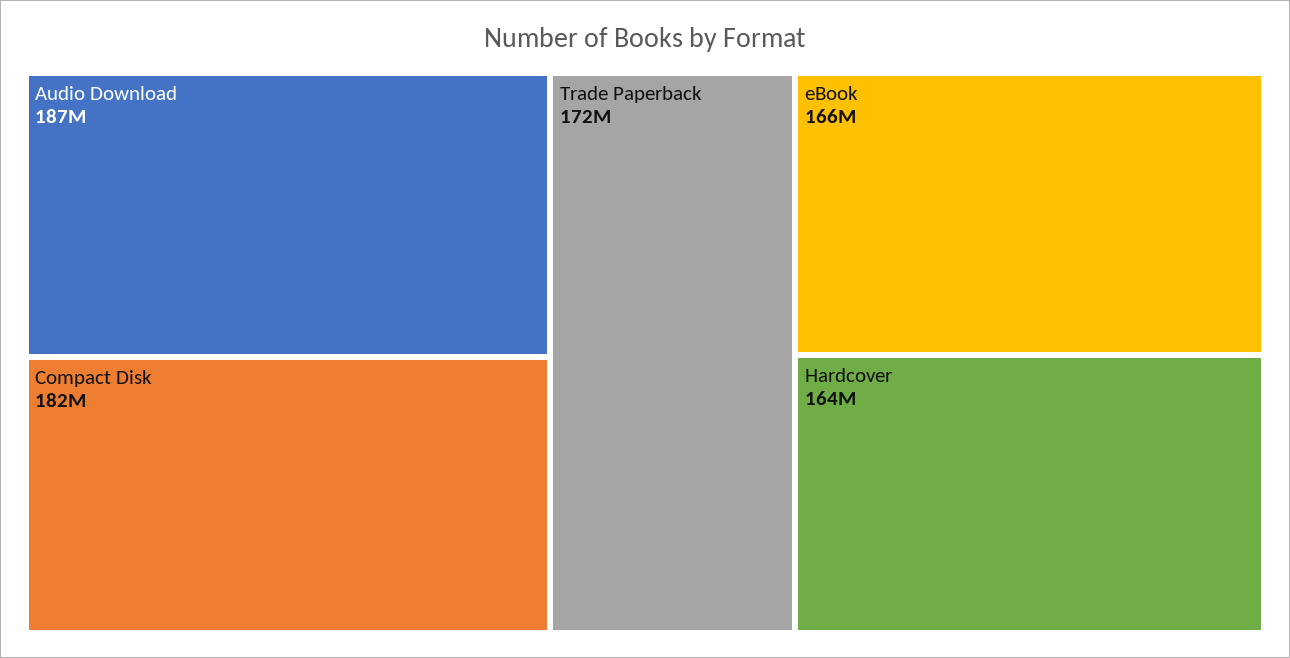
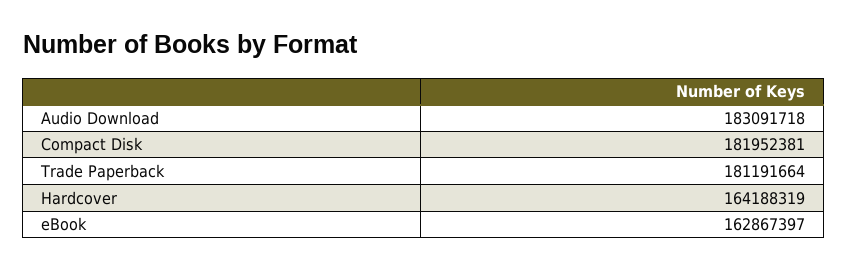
Audio Download: 187000000 -> 183091718
Trade Paperback: 172000000 -> 181191664
eBook: 166000000 -> 162867397

